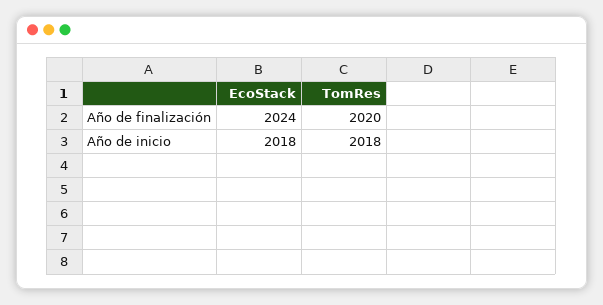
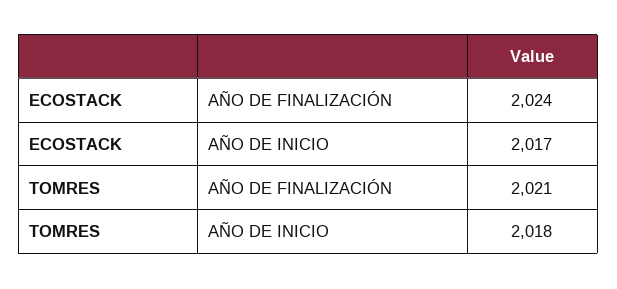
TomRes, Año de finalización: 2020 -> 2021
EcoStack, Año de inicio: 2018 -> 2017

